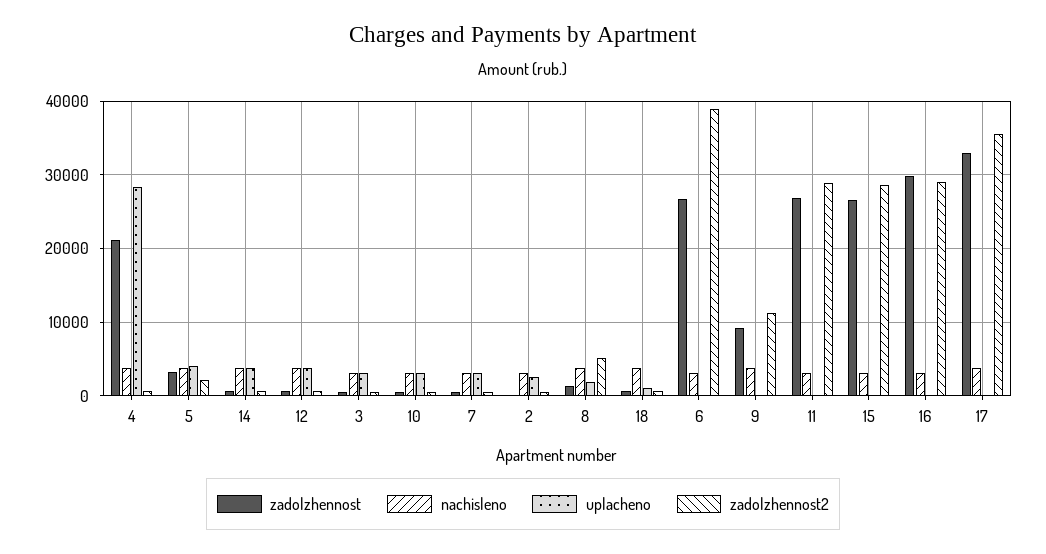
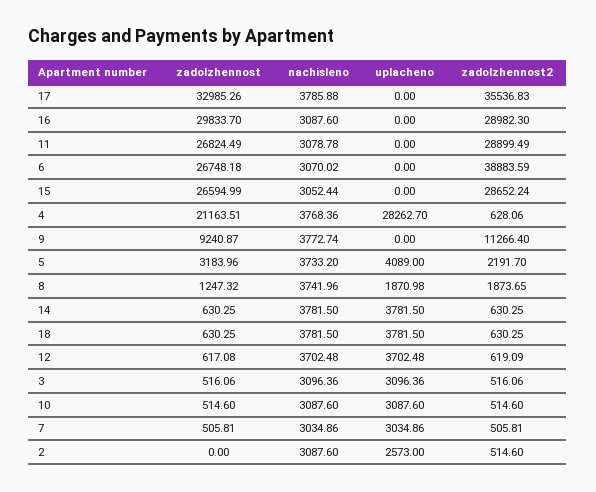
zadolzhennost2, 8: 5000 -> 1873.65
uplacheno, 18: 1000 -> 3781.5

